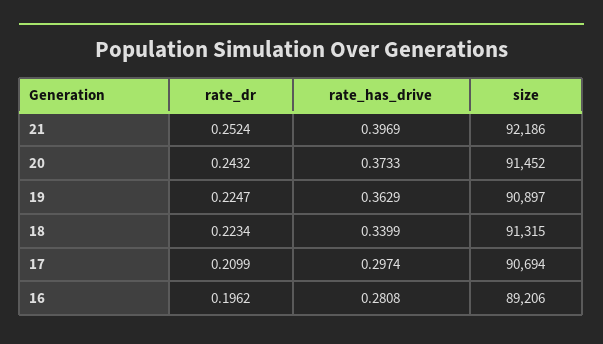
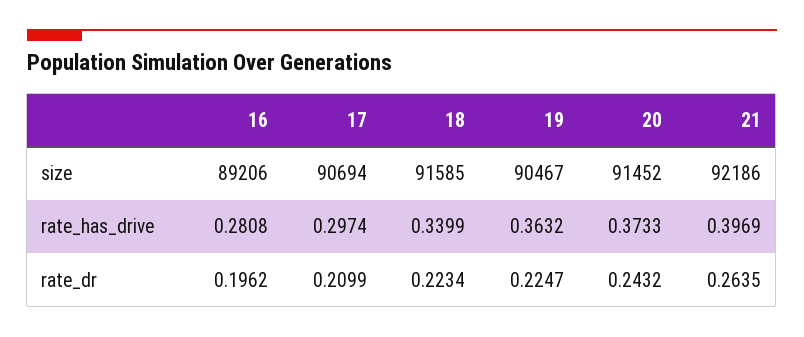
rate_dr, 21: 0.2524 -> 0.2635
rate_has_drive, 19: 0.3629 -> 0.3632
size, 19: 90897 -> 90467
size, 18: 91315 -> 91585

